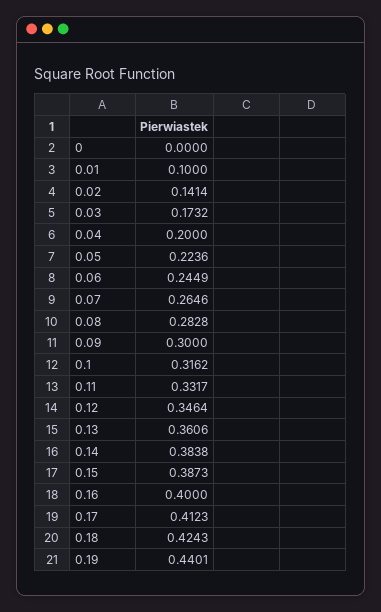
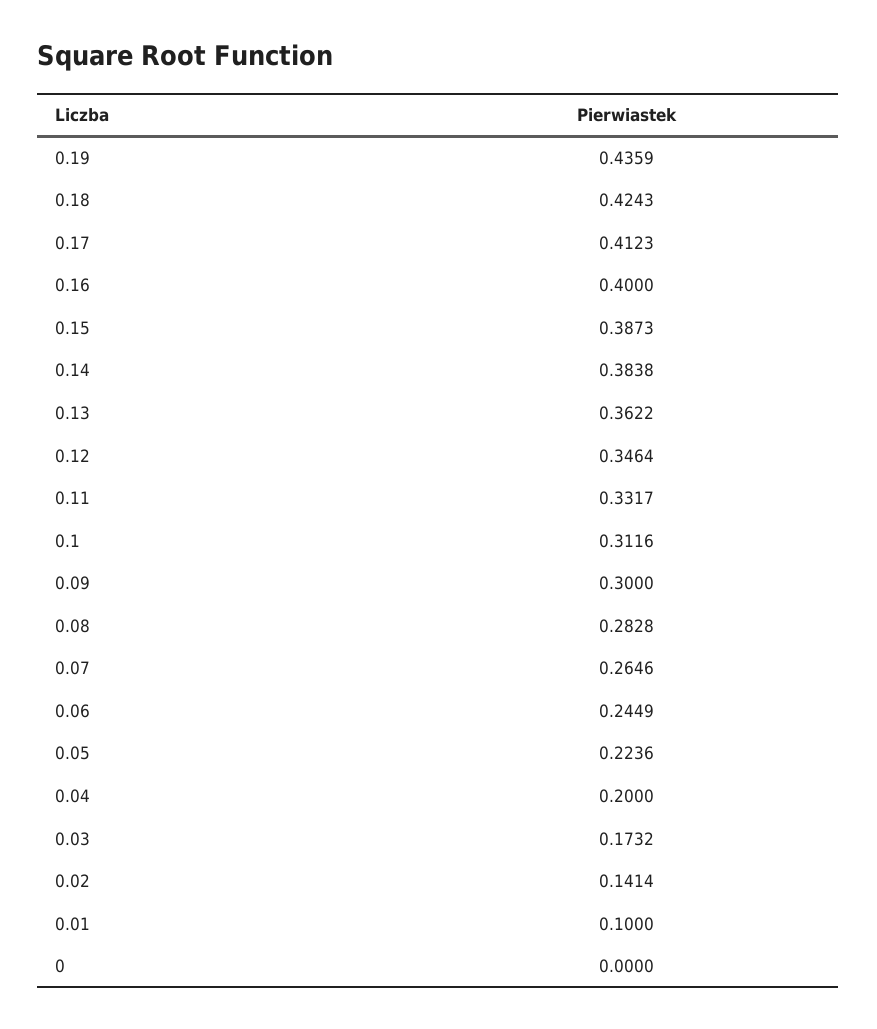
0.1: 0.3162 -> 0.3116
0.13: 0.3606 -> 0.3622
0.19: 0.4401 -> 0.4359

